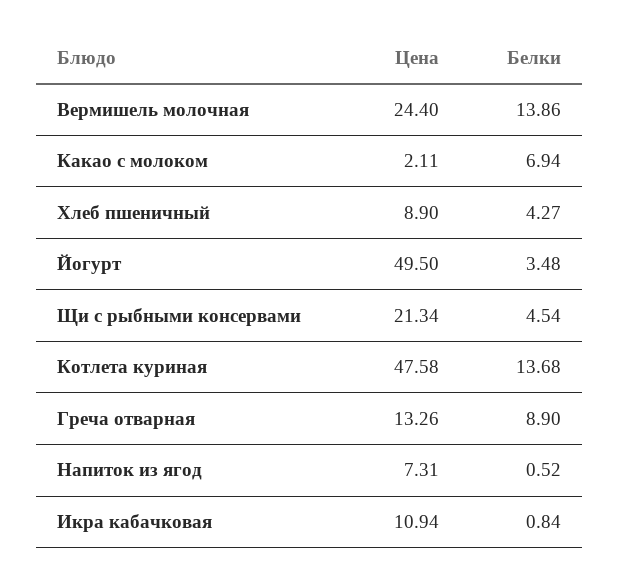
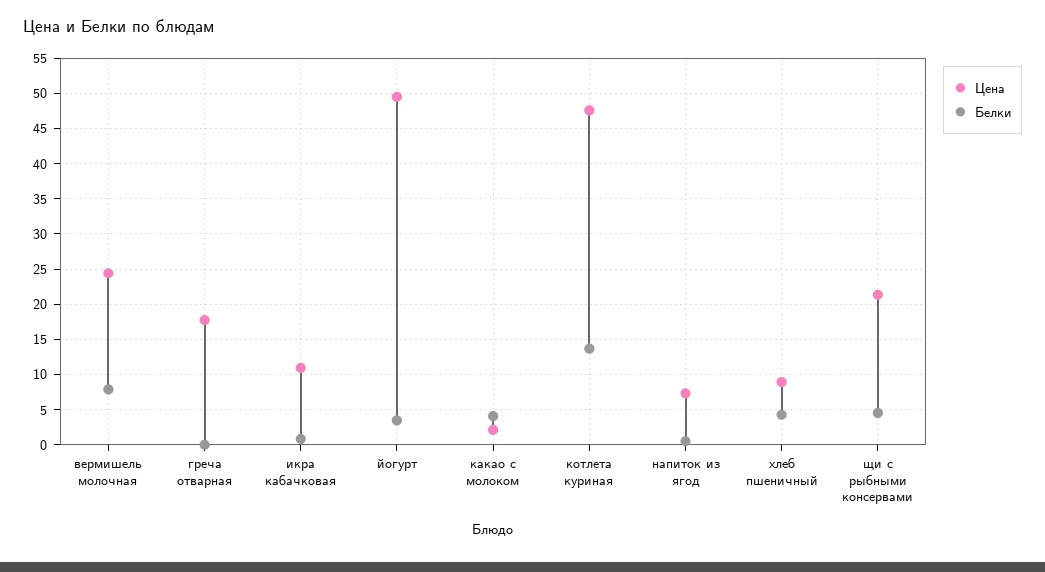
Белки, Вермишель молочная: 13.86 -> 8
Белки, Какао с молоком: 6.94 -> 4
Цена, Греча отварная: 13.26 -> 18
Белки, Греча отварная: 8.9 -> 0

